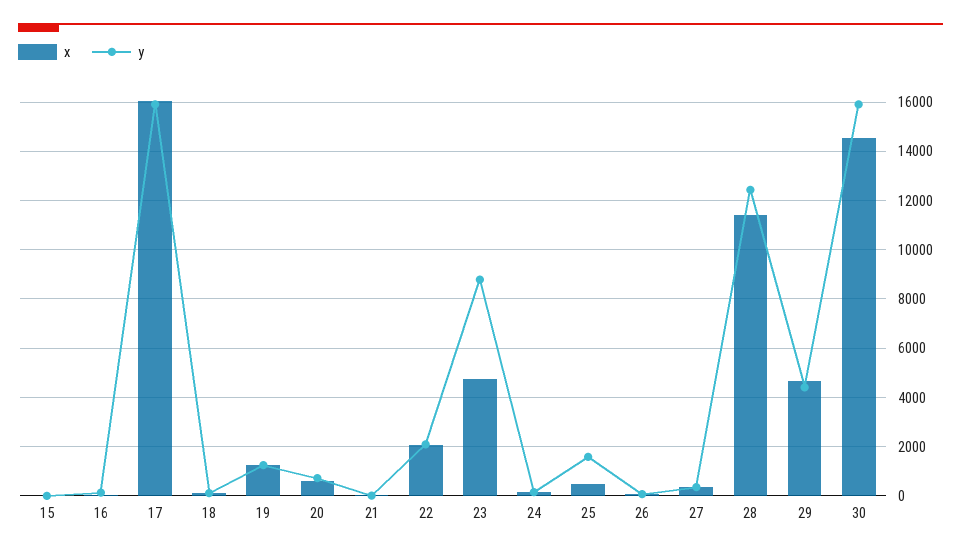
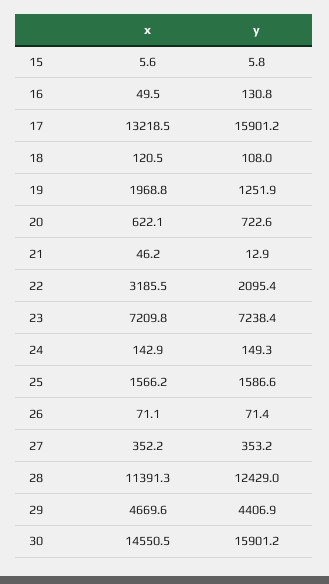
x, 17: 16000 -> 13218.5
x, 19: 1250 -> 1968.8
x, 22: 2000 -> 3185.5
x, 23: 4750 -> 7209.8
y, 23: 8750 -> 7238.4
x, 25: 500 -> 1566.2

